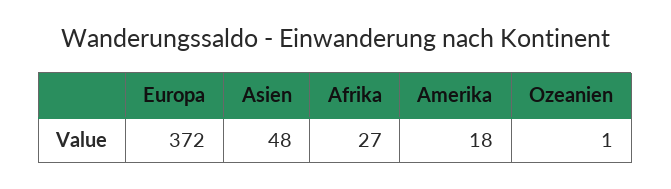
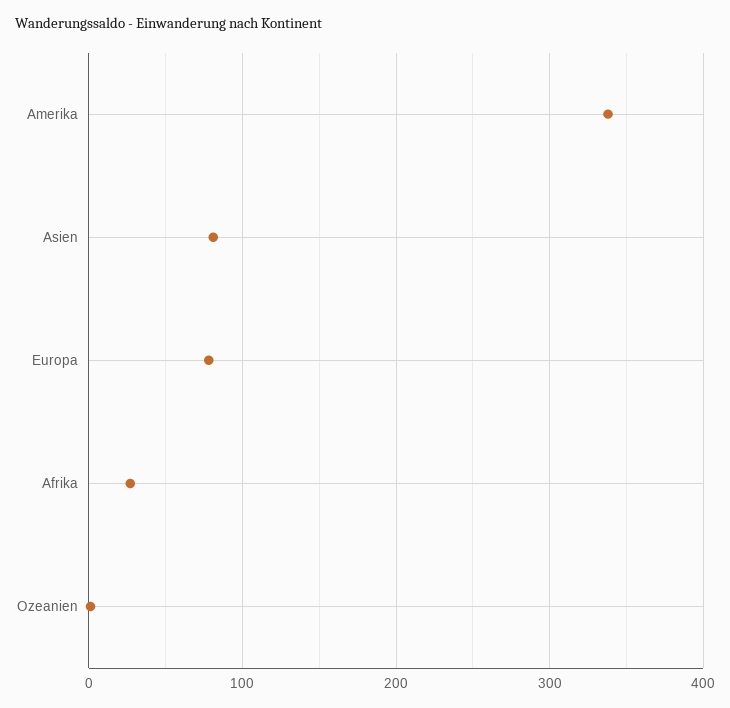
Europa: 372 -> 80
Asien: 48 -> 80
Amerika: 18 -> 340

